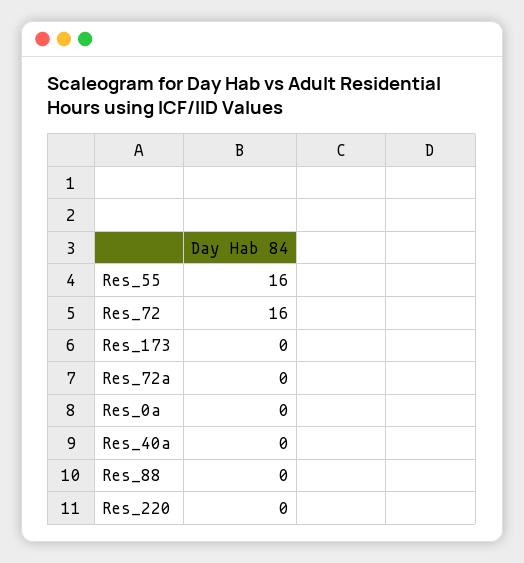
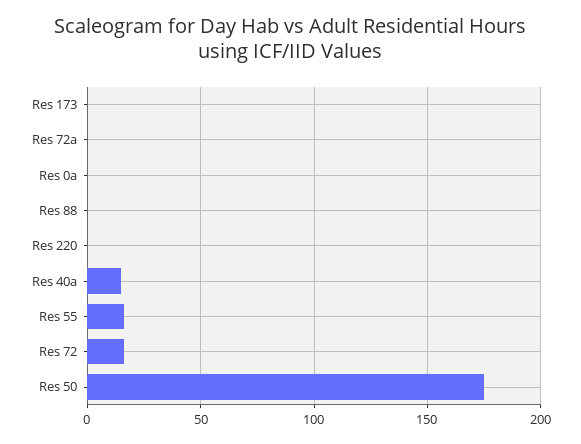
Res_40a: 0 -> 15
Res 50: none -> 175

